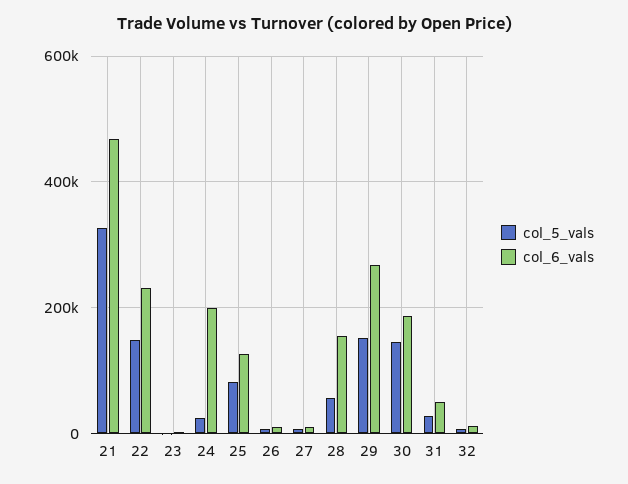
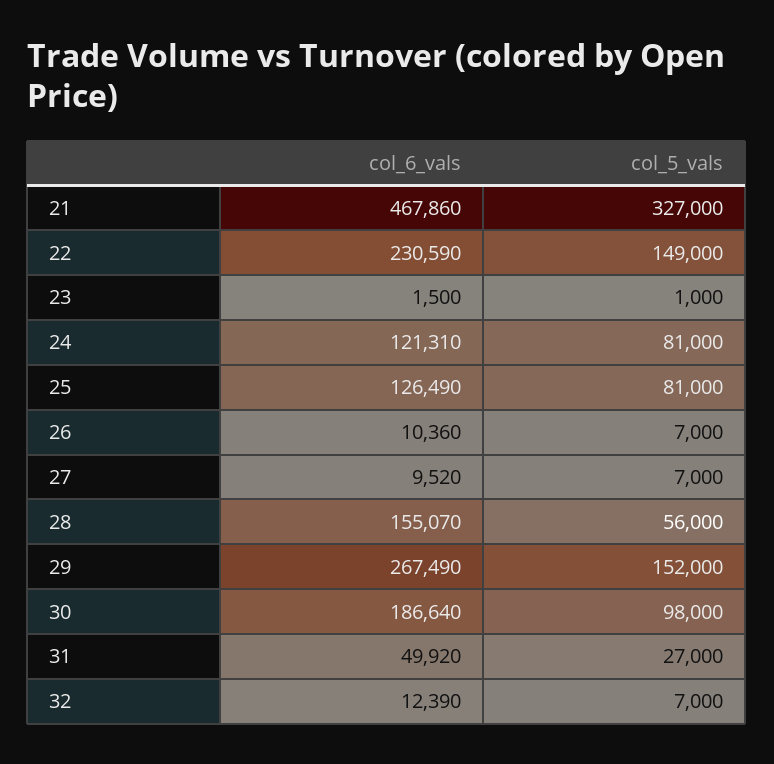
col_5_vals, 24: 20000 -> 81000
col_6_vals, 24: 200000 -> 121310
col_5_vals, 30: 140000 -> 98000

